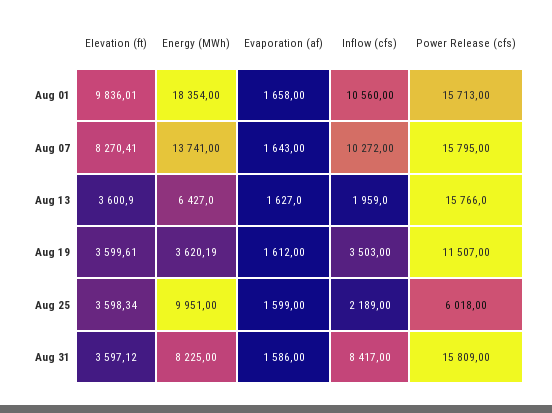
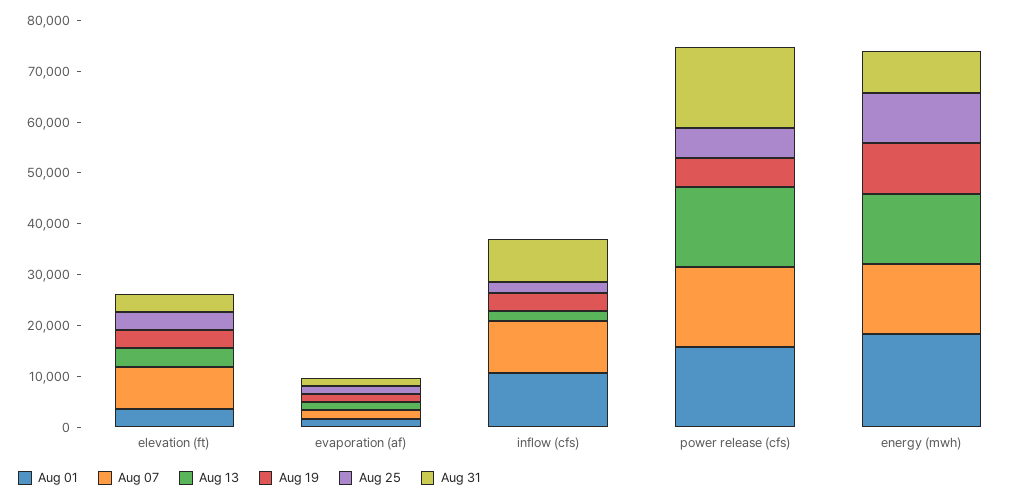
Aug 01, Elevation (ft): 9836.01 -> 4000
Aug 13, Energy (MWh): 6427 -> 14000
Aug 19, Energy (MWh): 3620.19 -> 10000
Aug 19, Power Release (cfs): 11507 -> 6000

